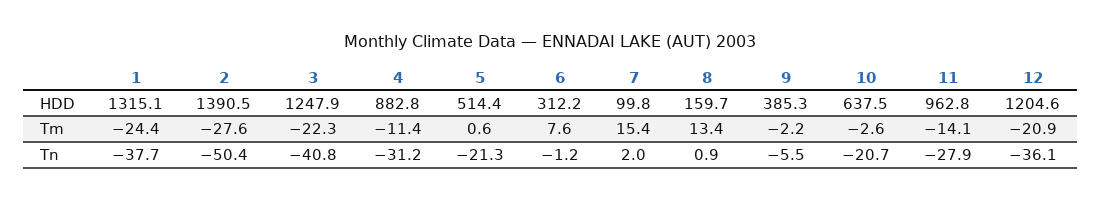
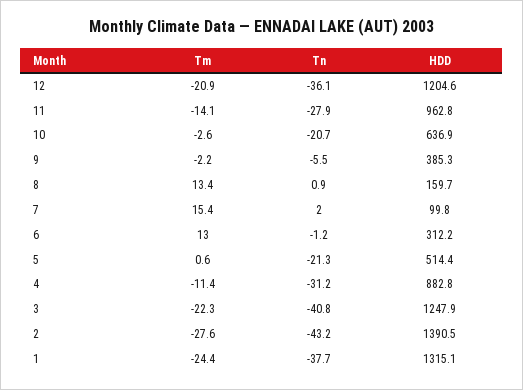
10, HDD: 637.5 -> 636.9
6, Tm: 7.6 -> 13
2, Tn: -50.4 -> -43.2

